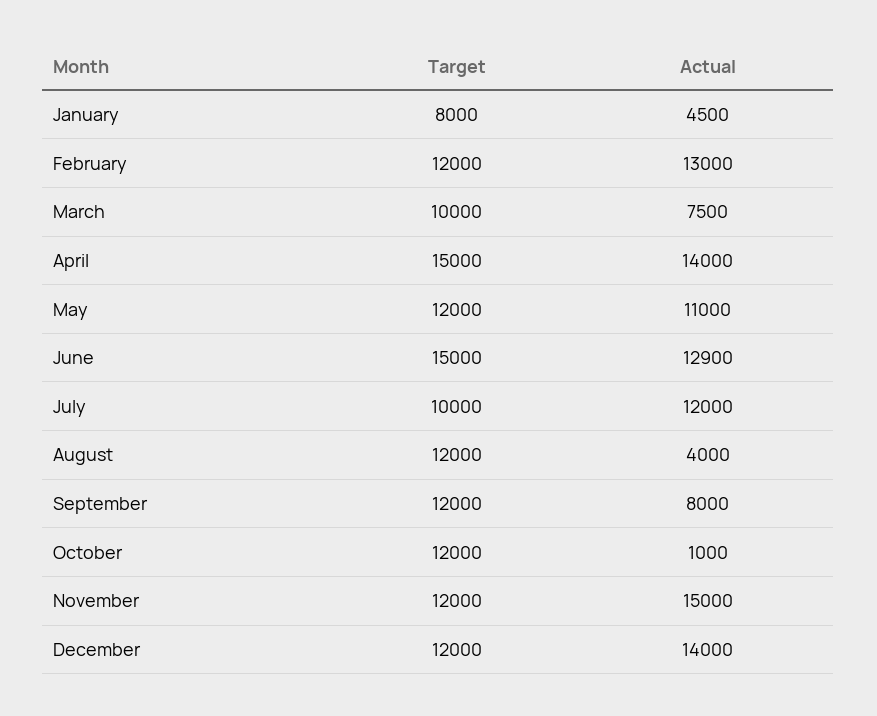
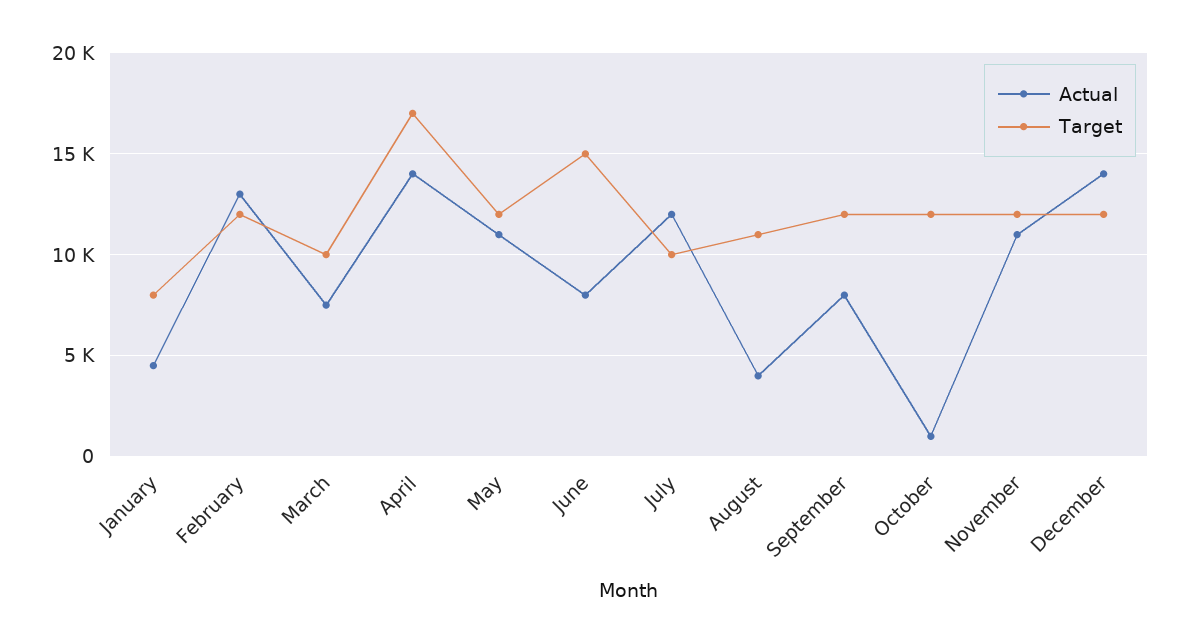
Target, April: 15000 -> 17000
Actual, June: 12900 -> 8000
Target, August: 12000 -> 11000
Actual, November: 15000 -> 11000

